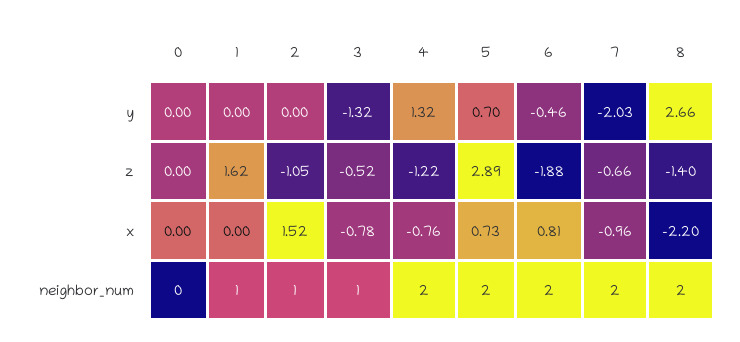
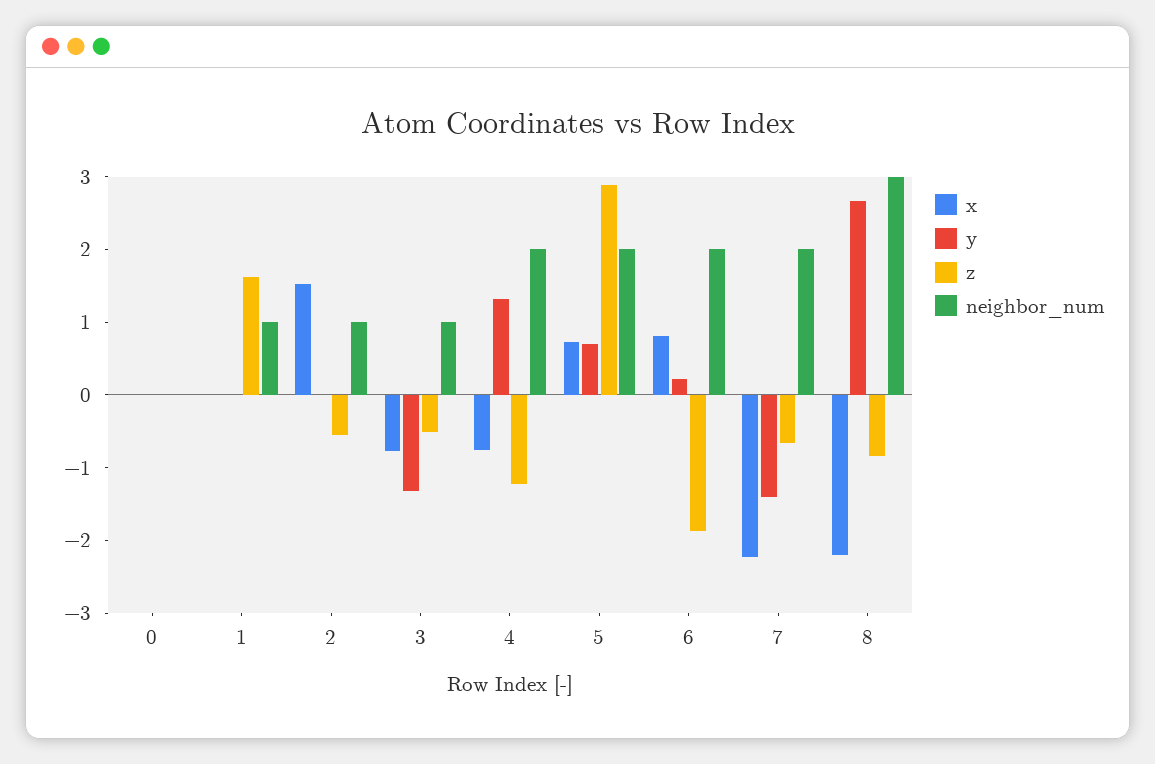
y, 6: -0.46 -> 0.2
y, 7: -2.03 -> -1.4
z, 2: -1.05 -> -0.6
z, 8: -1.4 -> -0.8
x, 7: -0.96 -> -2.2
neighbor_num, 8: 2 -> 3

